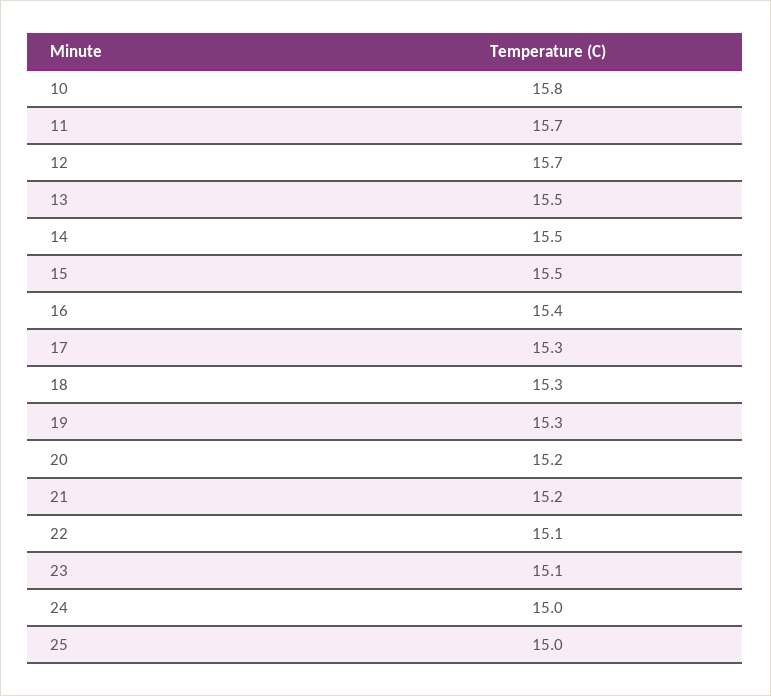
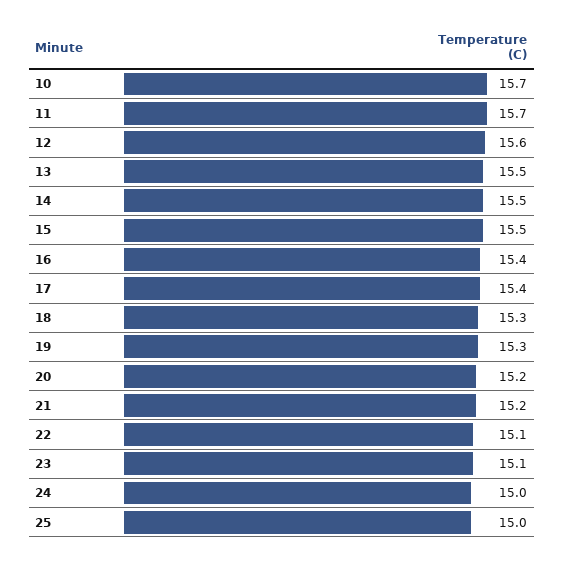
10: 15.8 -> 15.7
12: 15.7 -> 15.6
17: 15.3 -> 15.4

